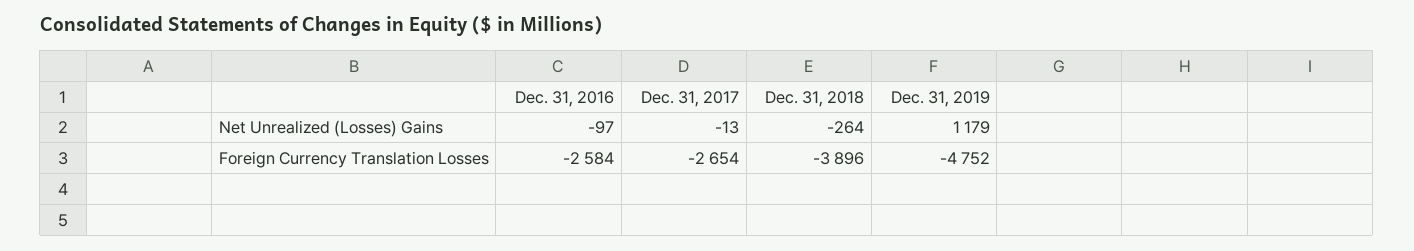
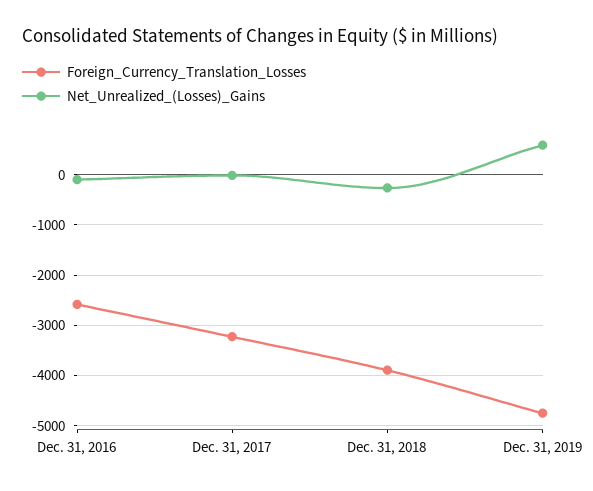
Net Unrealized (Losses) Gains, Dec. 31, 2019: 1179 -> 600
Foreign Currency Translation Losses, Dec. 31, 2017: -2654 -> -3200

